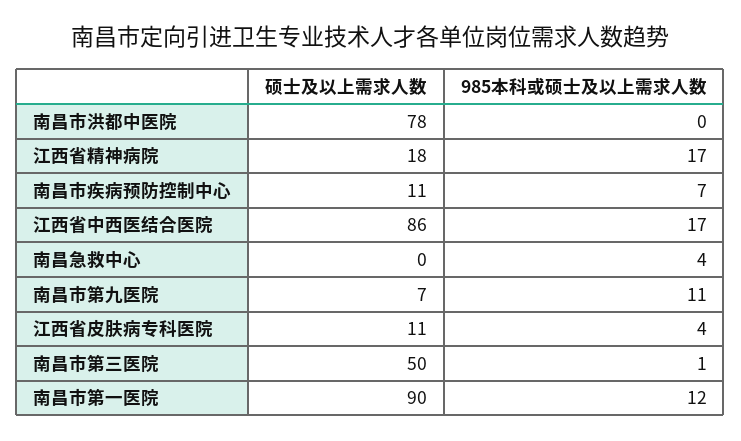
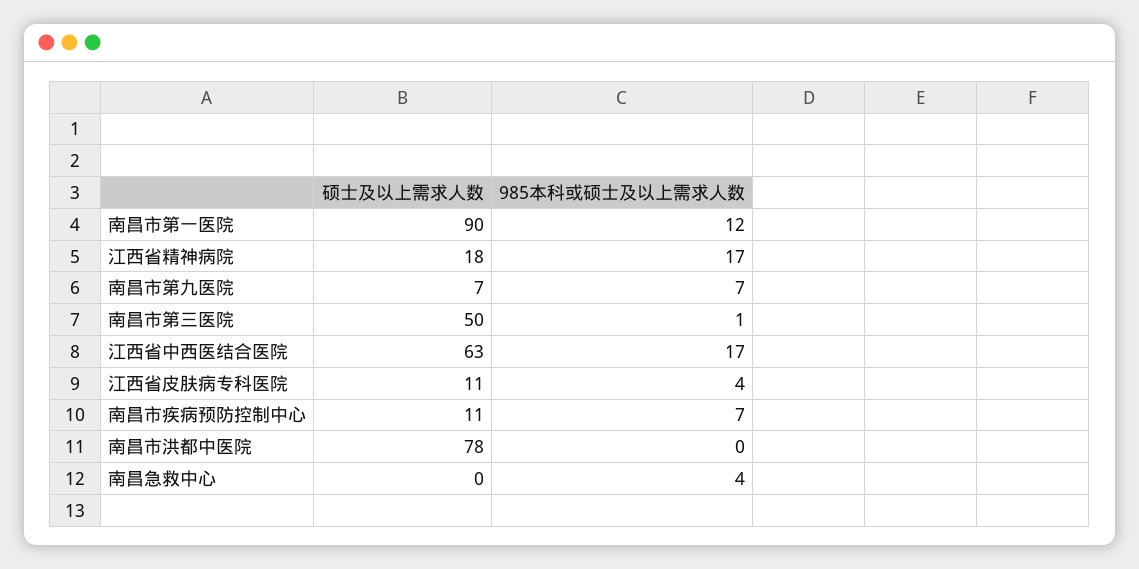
硕士及以上需求人数, 江西省中西医结合医院: 86 -> 63
985本科或硕士及以上需求人数, 南昌市第九医院: 11 -> 7

